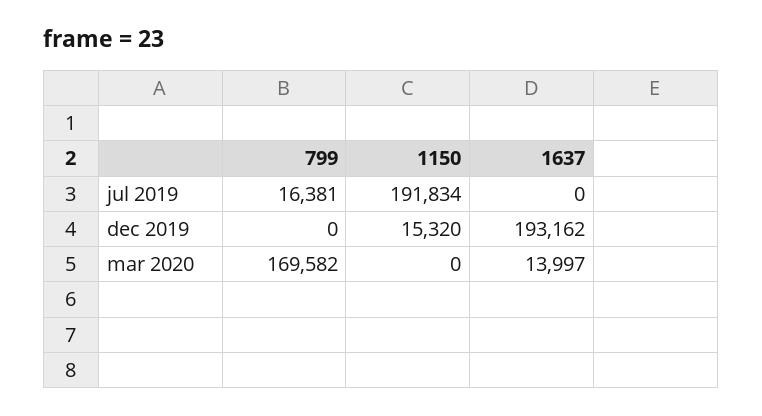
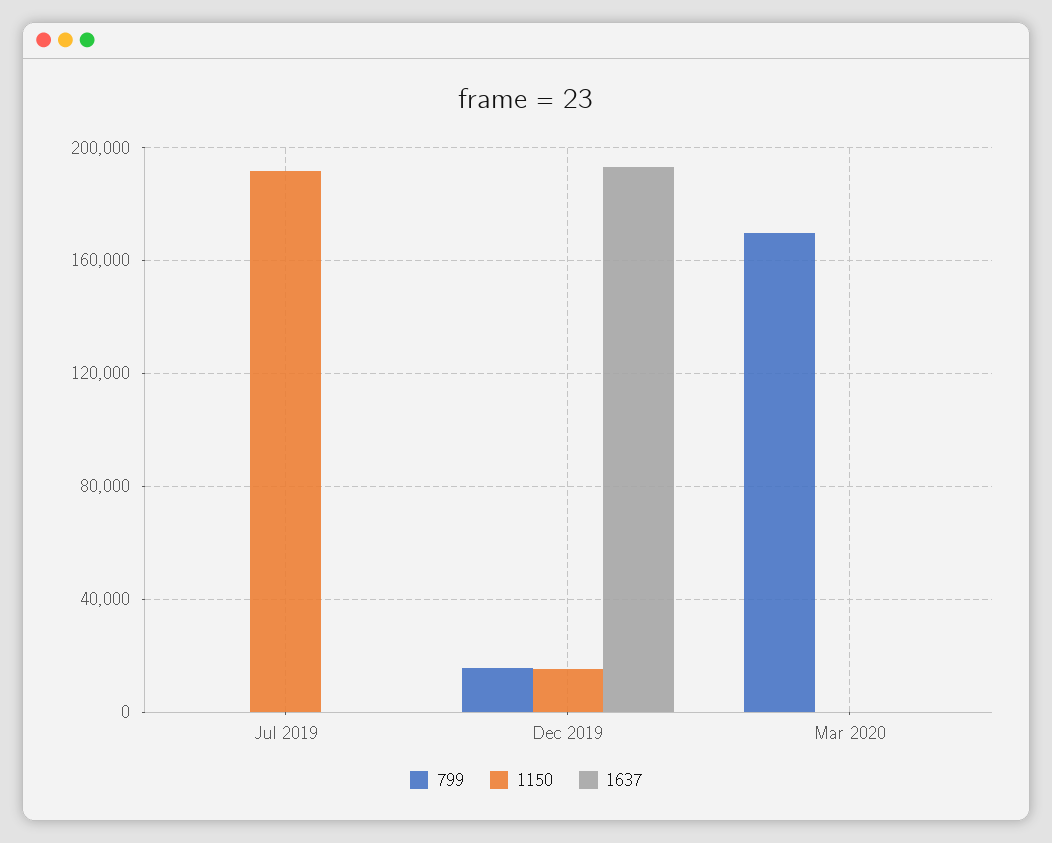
799, jul 2019: 16381 -> 0
799, dec 2019: 0 -> 15000
1637, mar 2020: 13997 -> 0

